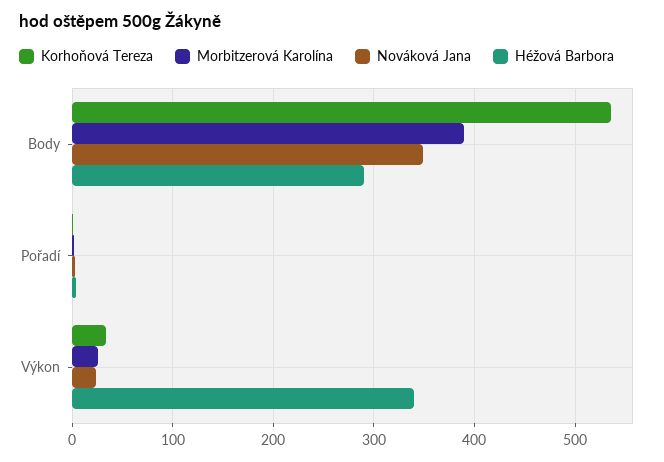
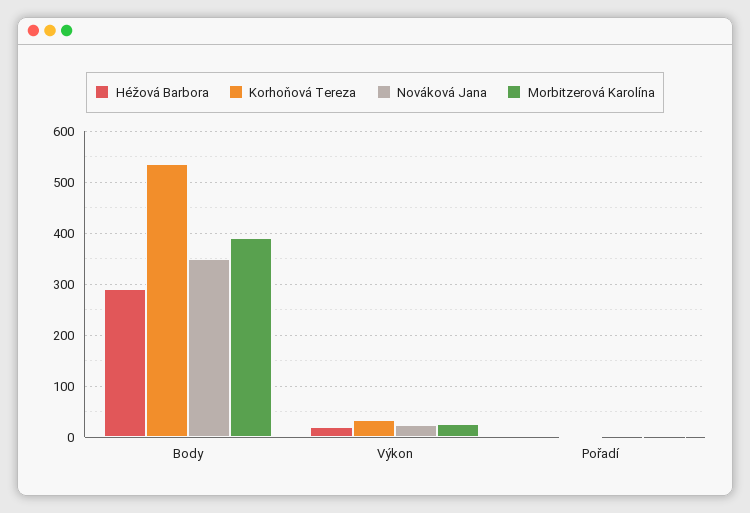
Héžová Barbora, Výkon: 340 -> 20

